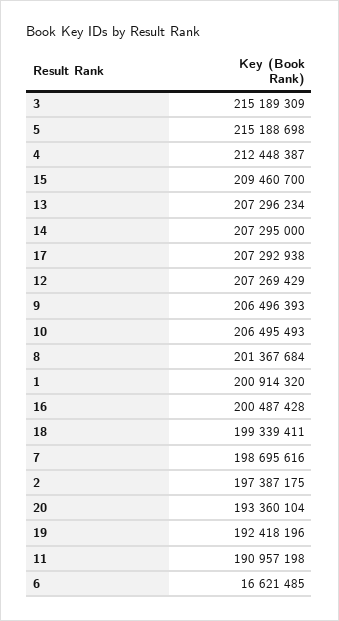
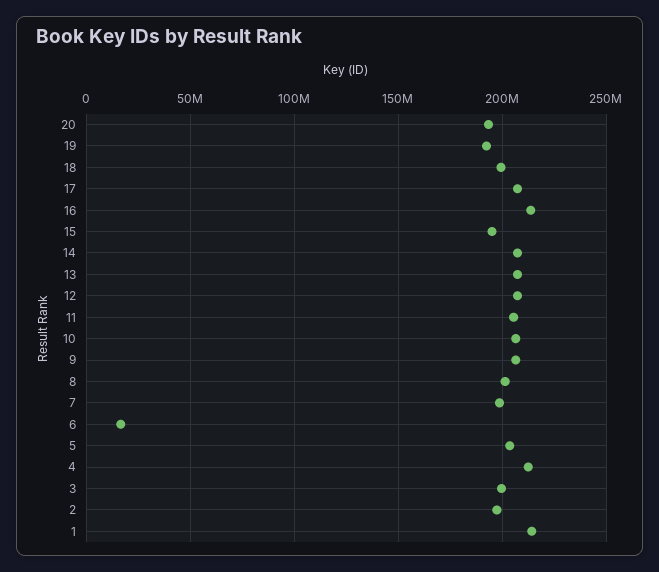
3: 215189309 -> 200000000
5: 215188698 -> 205000000
15: 209460700 -> 195000000
1: 200914320 -> 215000000
16: 200487428 -> 215000000
11: 190957198 -> 205000000

